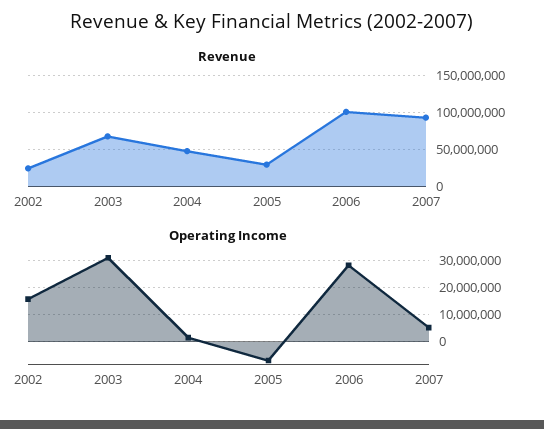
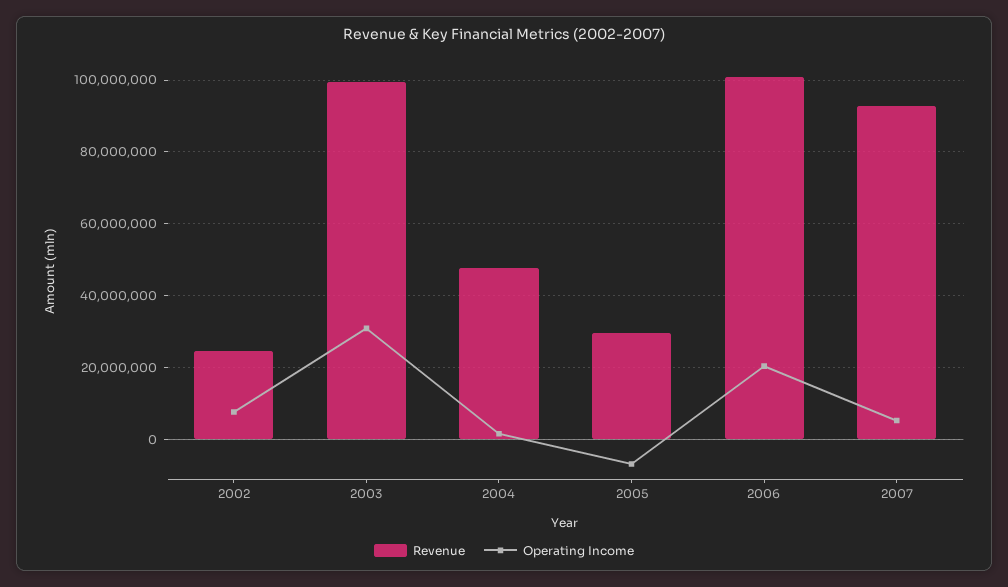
Revenue, 2003: 70000000 -> 100000000
Operating Income, 2002: 15000000 -> 8000000
Operating Income, 2006: 27500000 -> 20000000

